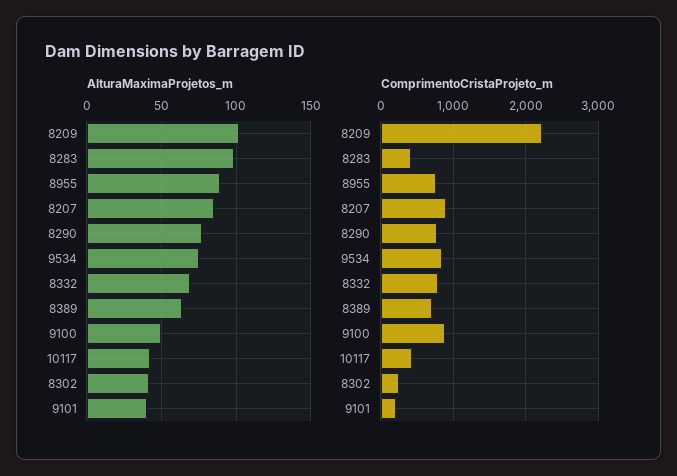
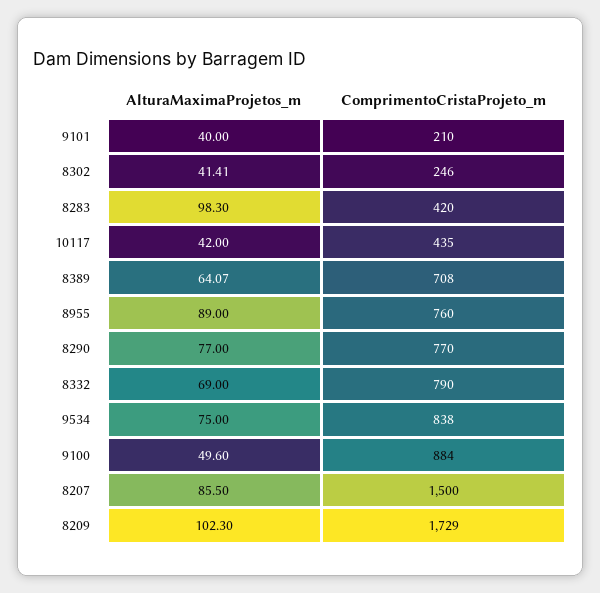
ComprimentoCristaProjeto_m, 8209: 2200 -> 1729
ComprimentoCristaProjeto_m, 8207: 900 -> 1500

